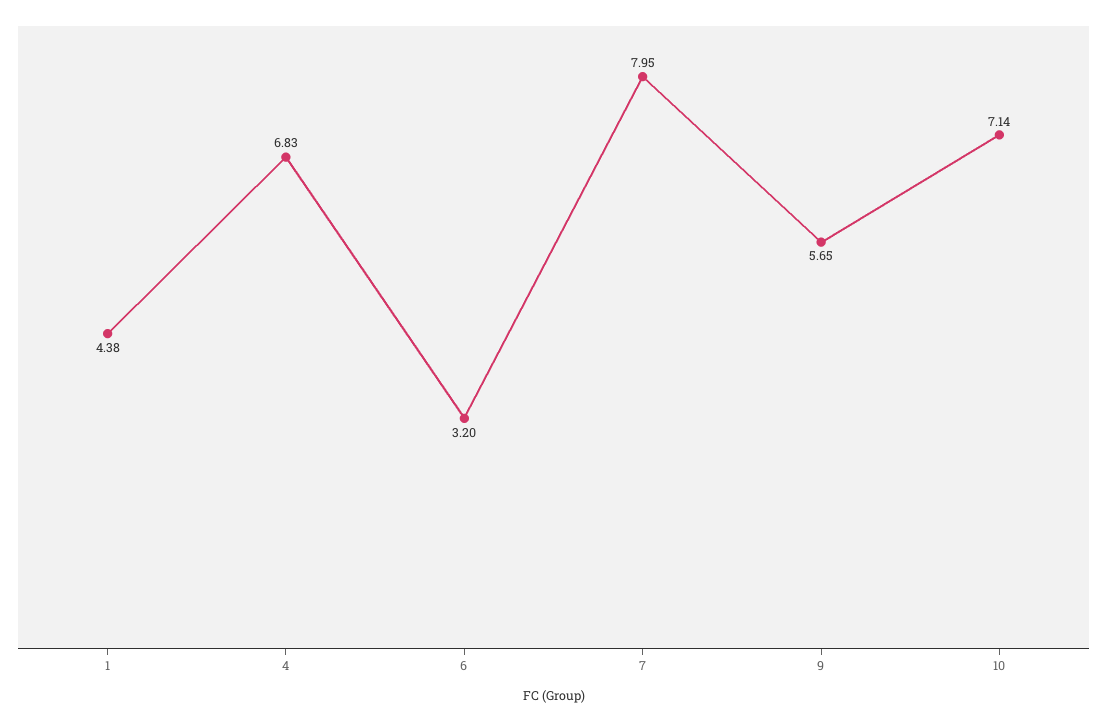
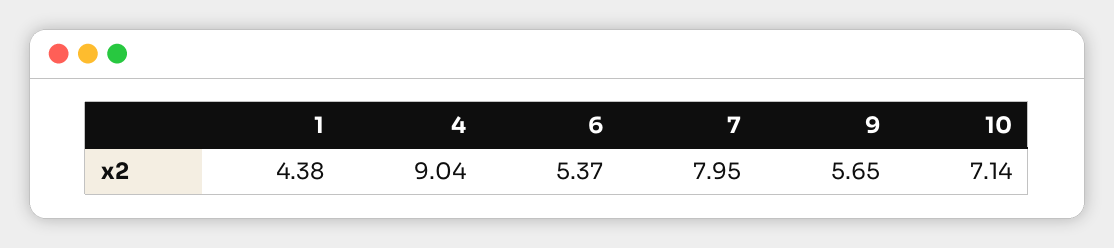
4: 6.83 -> 9.04
6: 3.2 -> 5.37

